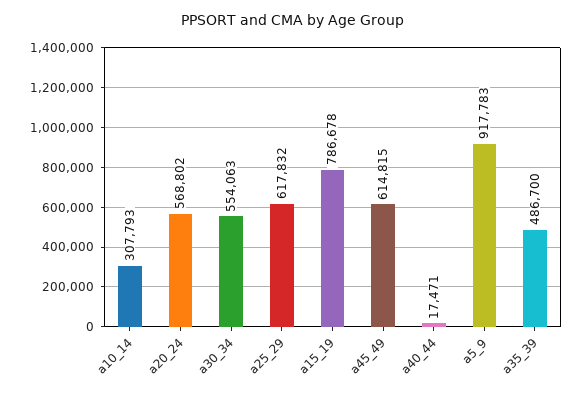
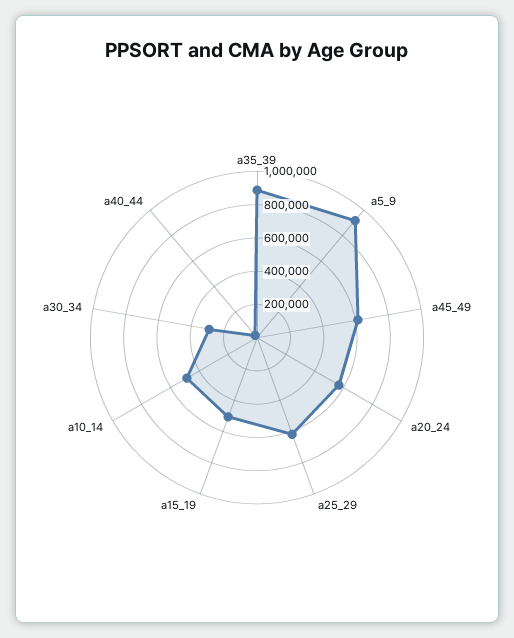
a10_14: 307793 -> 500000
a30_34: 554063 -> 300000
a15_19: 786678 -> 500000
a35_39: 486700 -> 900000

